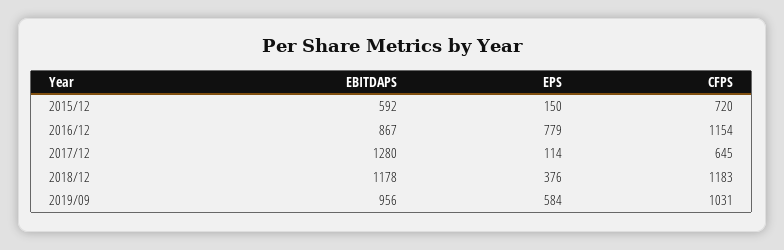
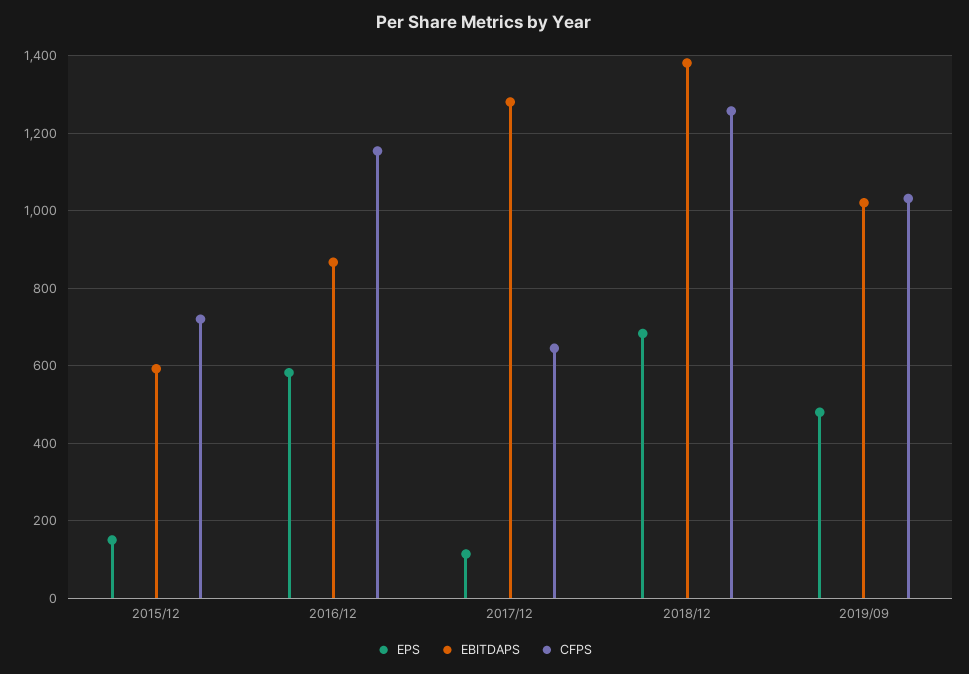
EPS, 2016/12: 779 -> 580
EBITDAPS, 2018/12: 1178 -> 1380
EPS, 2018/12: 376 -> 680
CFPS, 2018/12: 1183 -> 1260
EBITDAPS, 2019/09: 956 -> 1020
EPS, 2019/09: 584 -> 480

